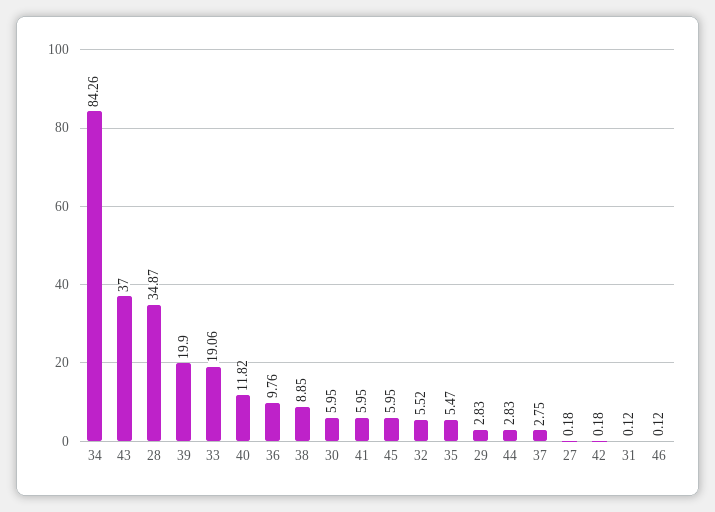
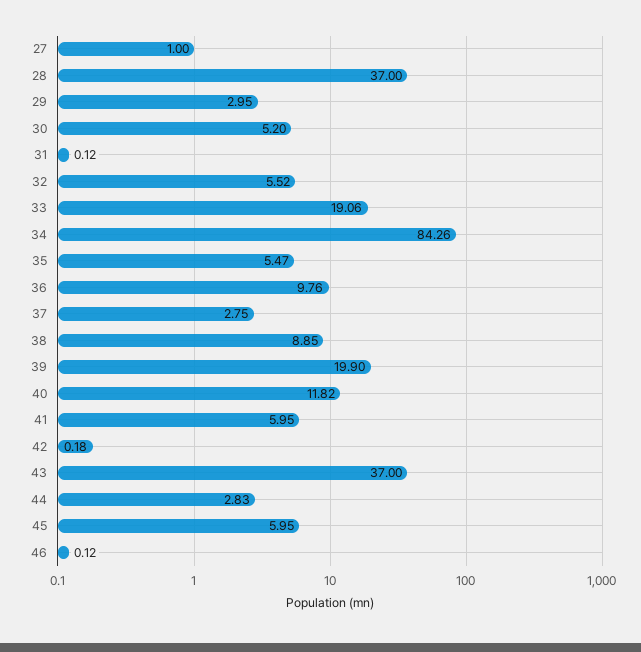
28: 34.87 -> 37
30: 5.95 -> 5.2
29: 2.83 -> 2.95
27: 0.18 -> 1

